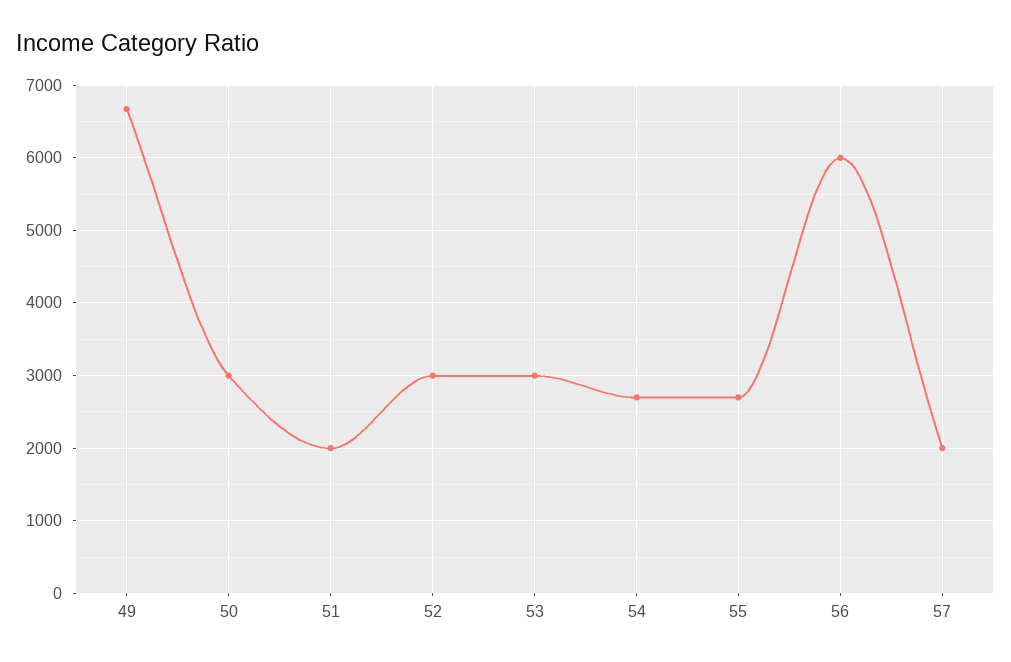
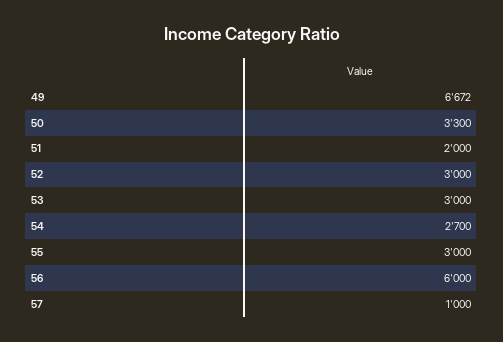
50: 3000 -> 3300
55: 2700 -> 3000
57: 2000 -> 1000

